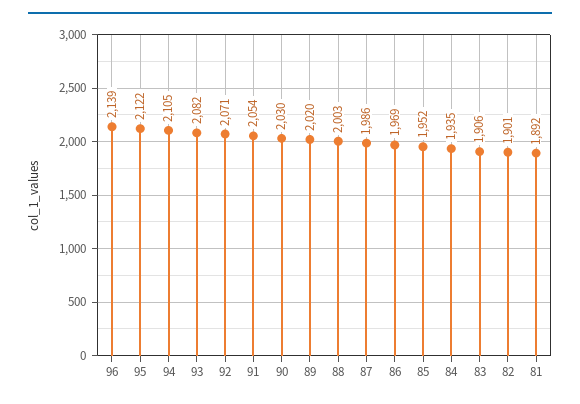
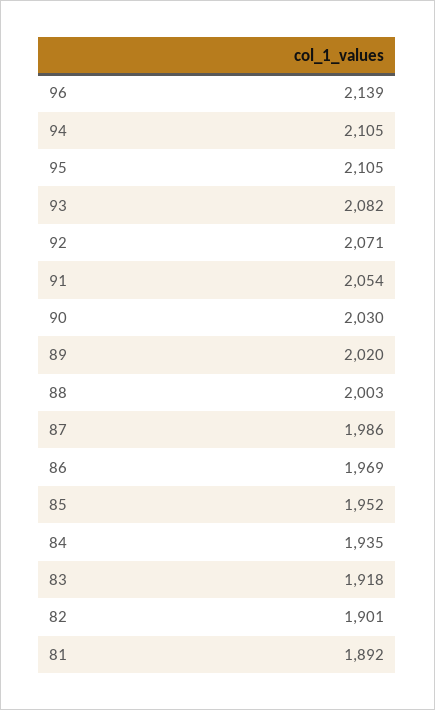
95: 2122 -> 2105
83: 1906 -> 1918

